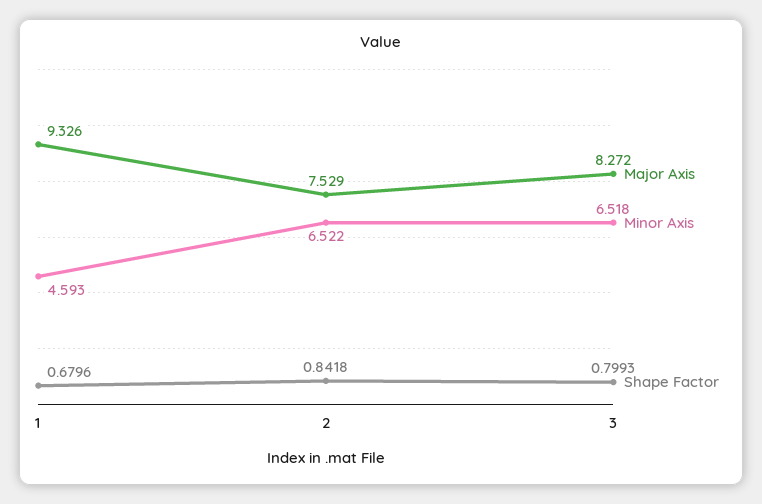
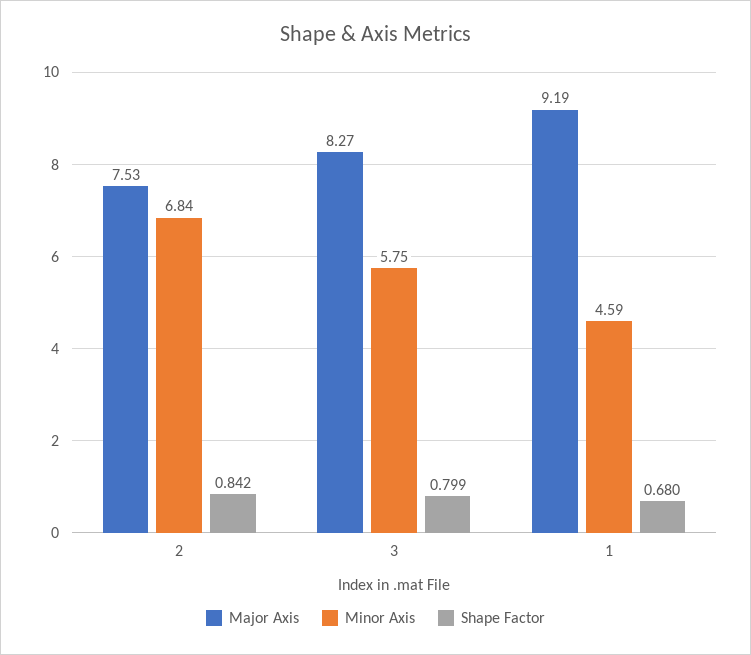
Major Axis, 1: 9.326 -> 9.19
Minor Axis, 2: 6.522 -> 6.84
Minor Axis, 3: 6.518 -> 5.75

